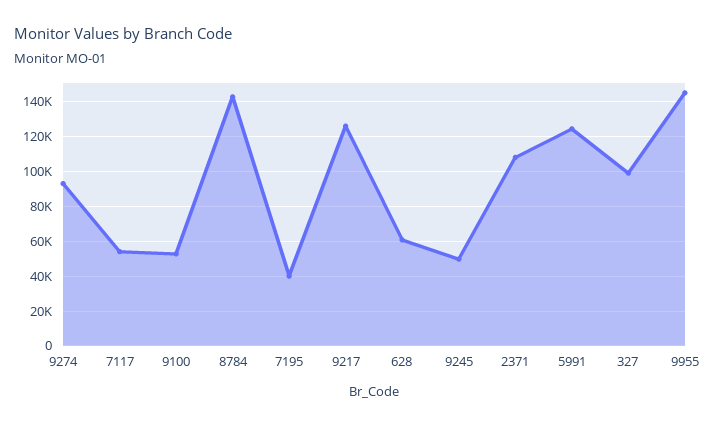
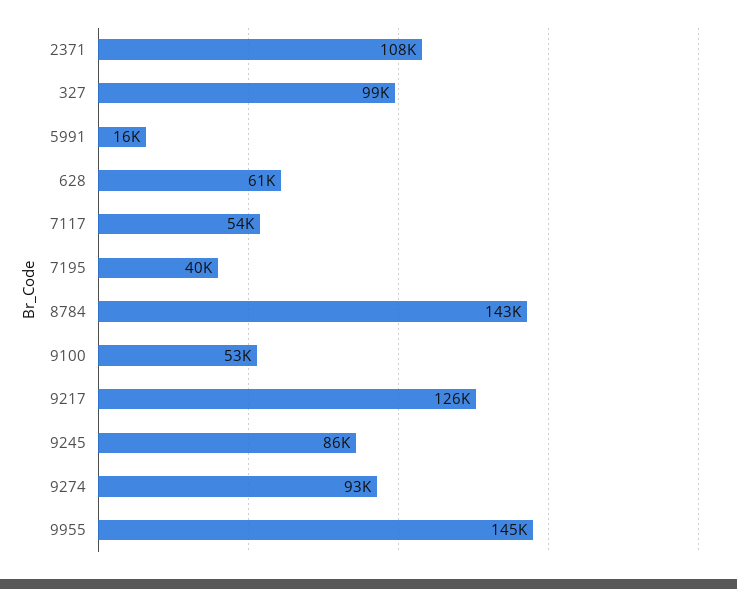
9245: 50000 -> 86000
5991: 125000 -> 16000

